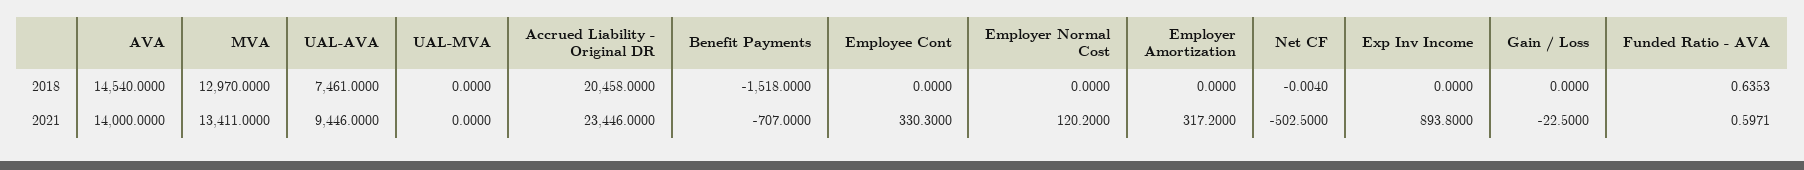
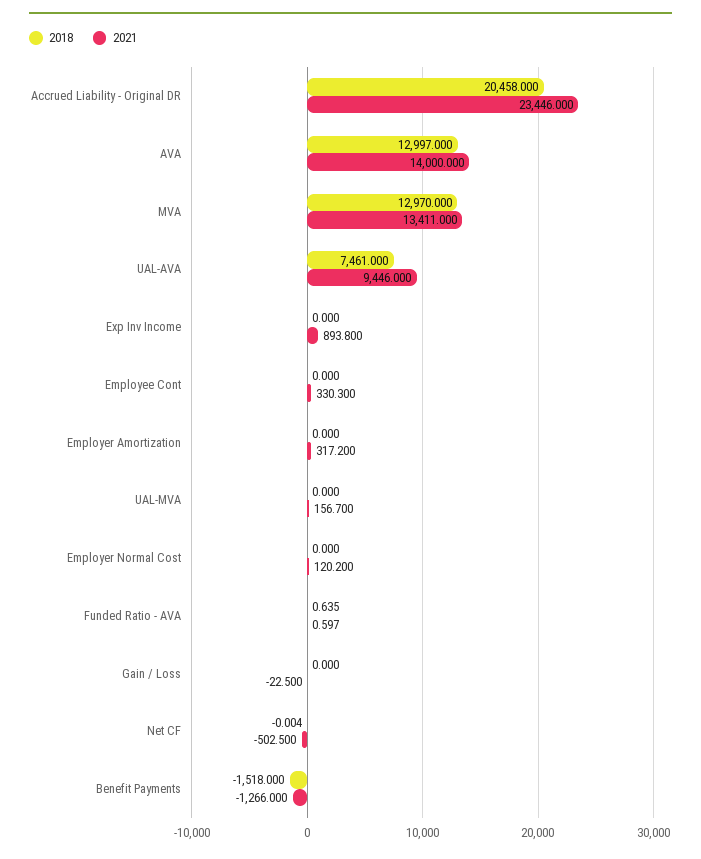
2018, AVA: 14540 -> 12997
2021, UAL-MVA: 0 -> 156.7
2021, Benefit Payments: -707 -> -1266

